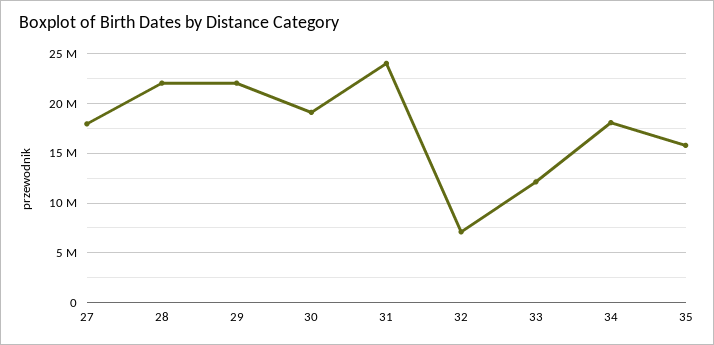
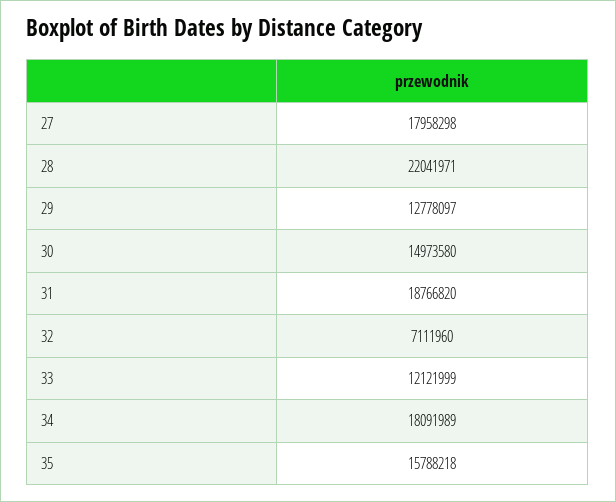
29: 22000000 -> 12778097
30: 19000000 -> 14973580
31: 24000000 -> 18766820

